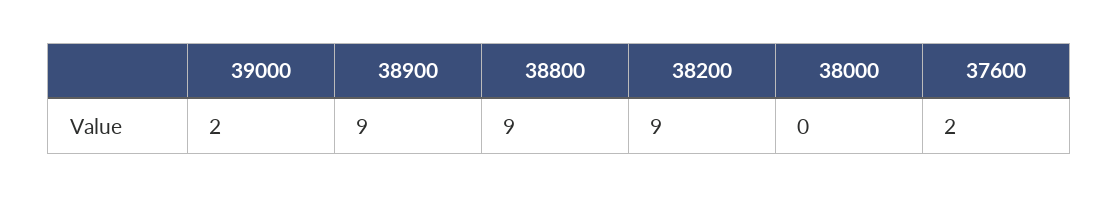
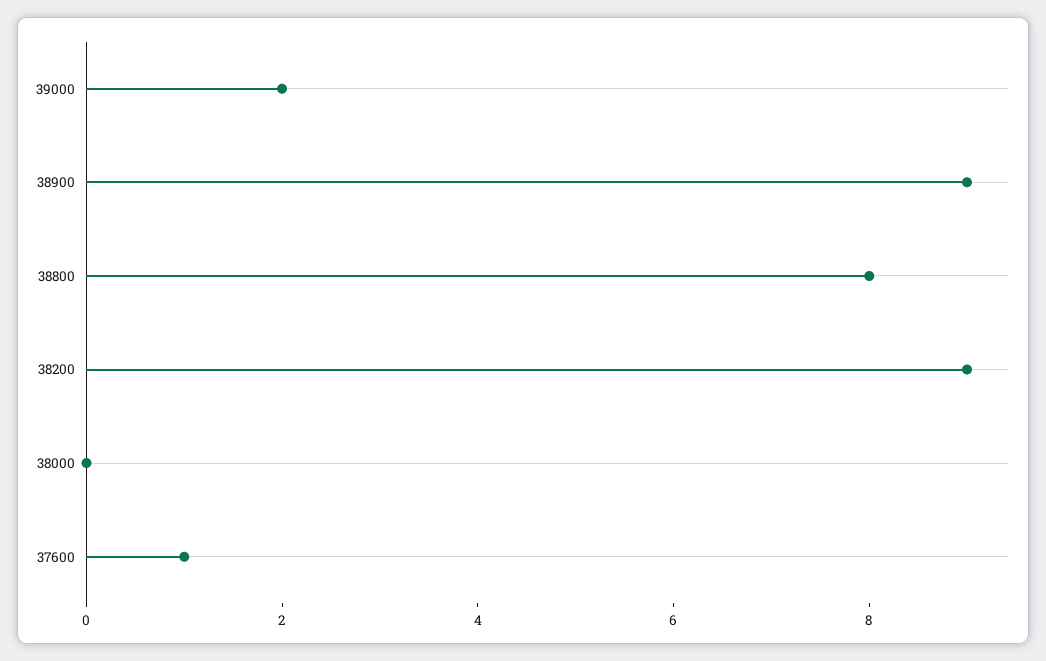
38800: 9 -> 8
37600: 2 -> 1

